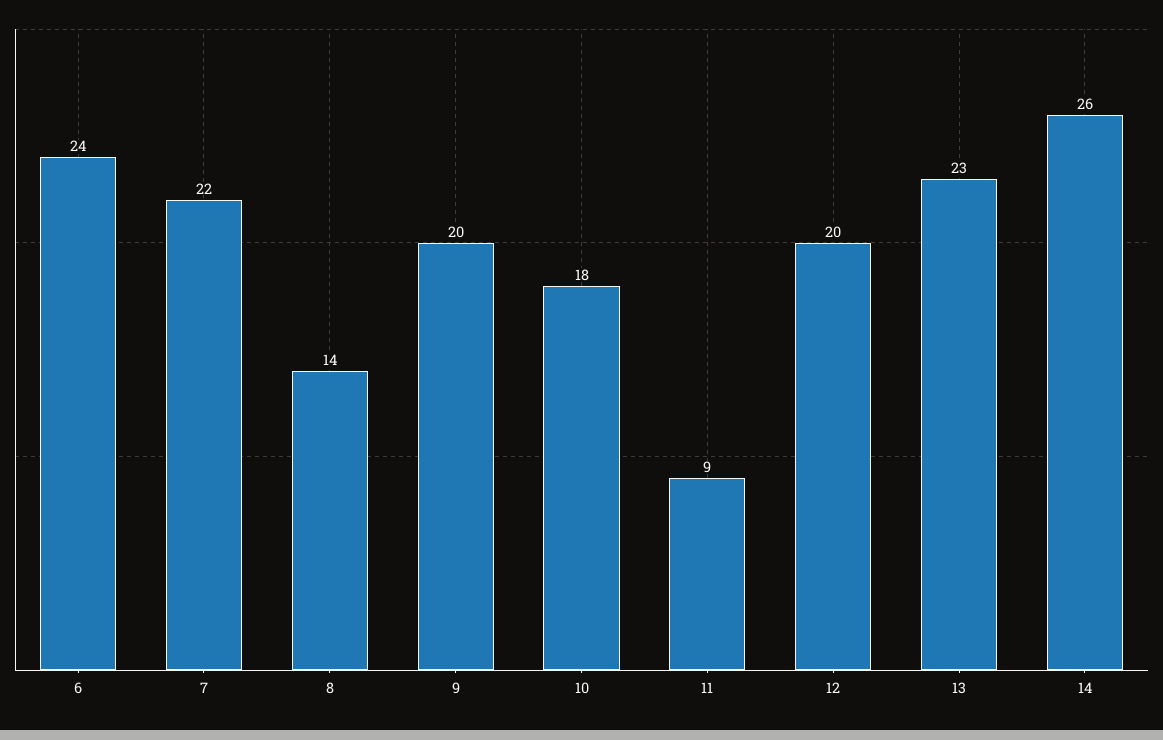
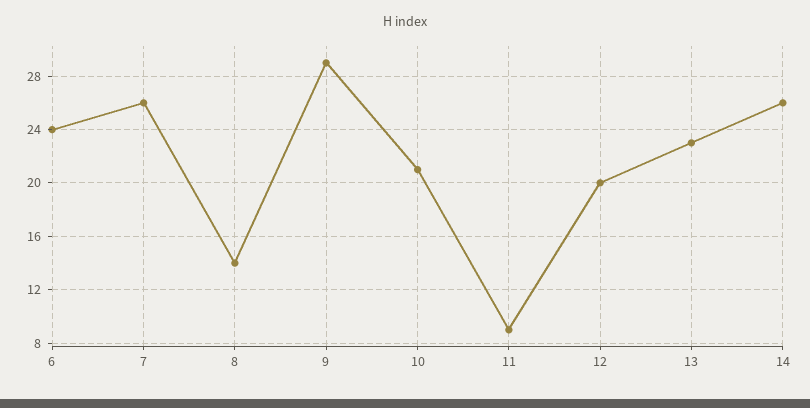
7: 22 -> 26
9: 20 -> 29
10: 18 -> 21

